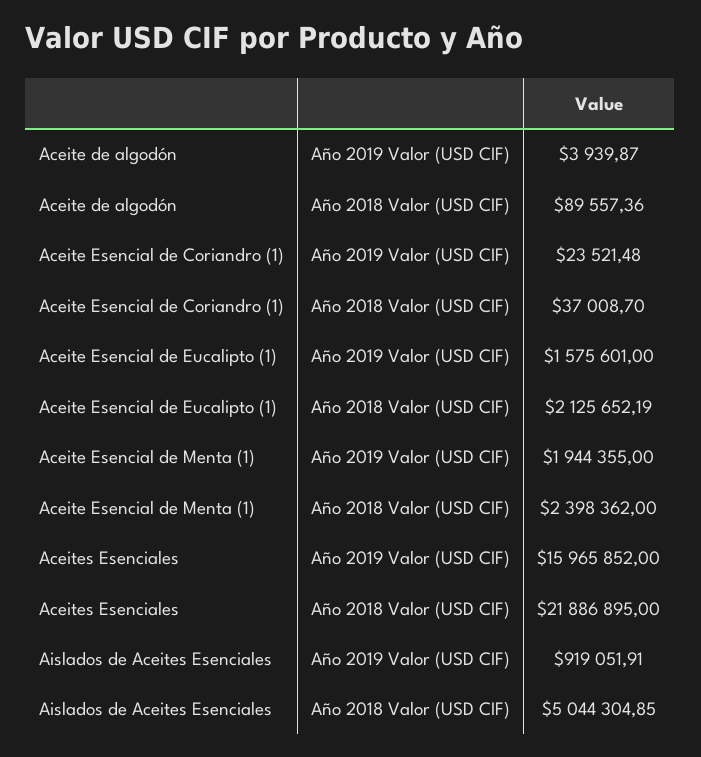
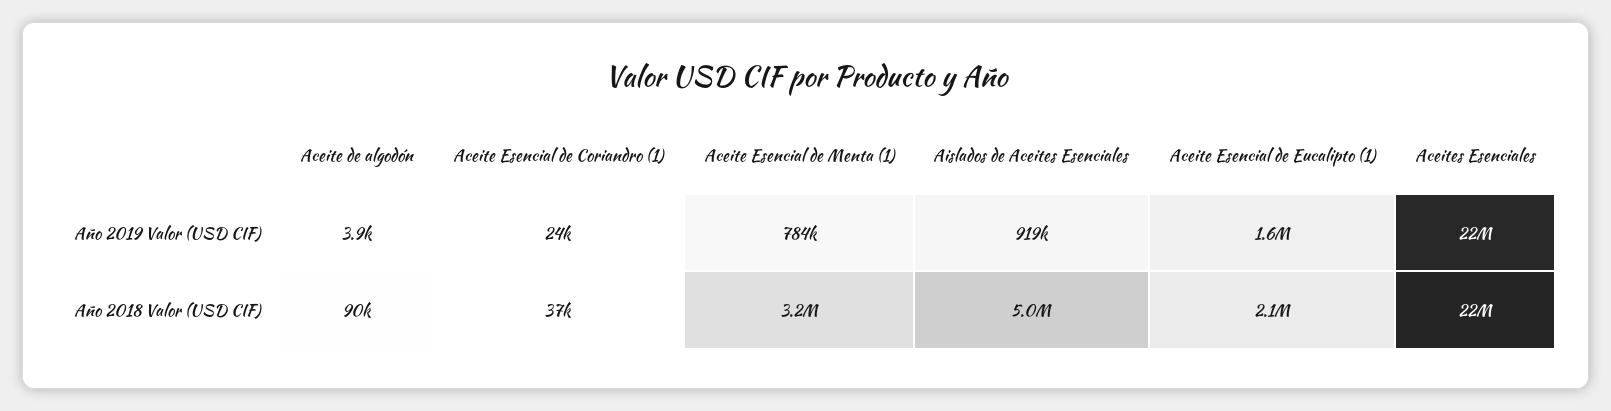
Aceite Esencial de Menta (1), Año 2019 Valor (USD CIF): 1944355 -> 784000
Aceite Esencial de Menta (1), Año 2018 Valor (USD CIF): 2398362 -> 3200000
Aceites Esenciales, Año 2019 Valor (USD CIF): 15965852 -> 22000000

